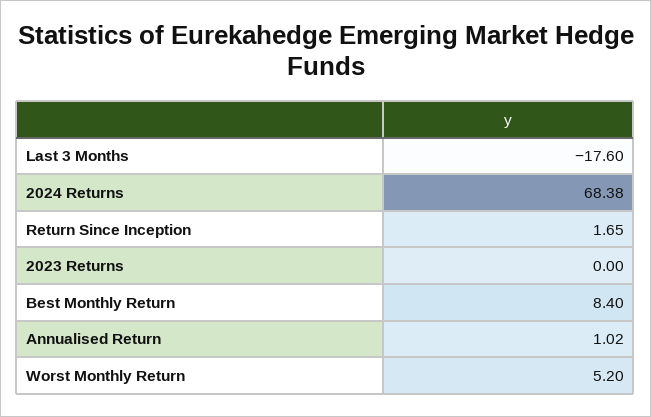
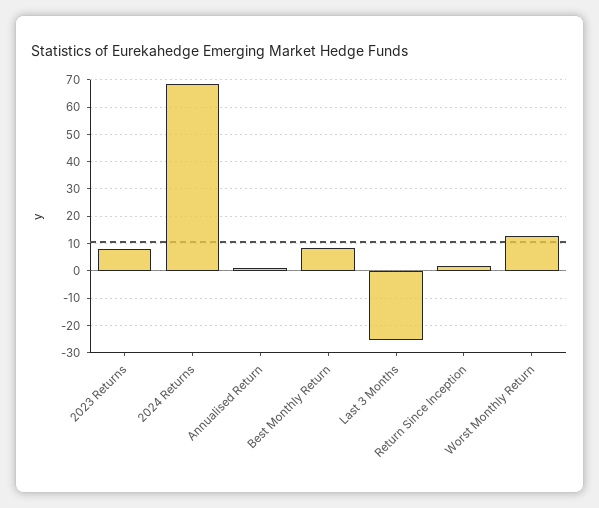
Last 3 Months: -17.6 -> -25
2023 Returns: 0 -> 7.5
Worst Monthly Return: 5.2 -> 12.5

